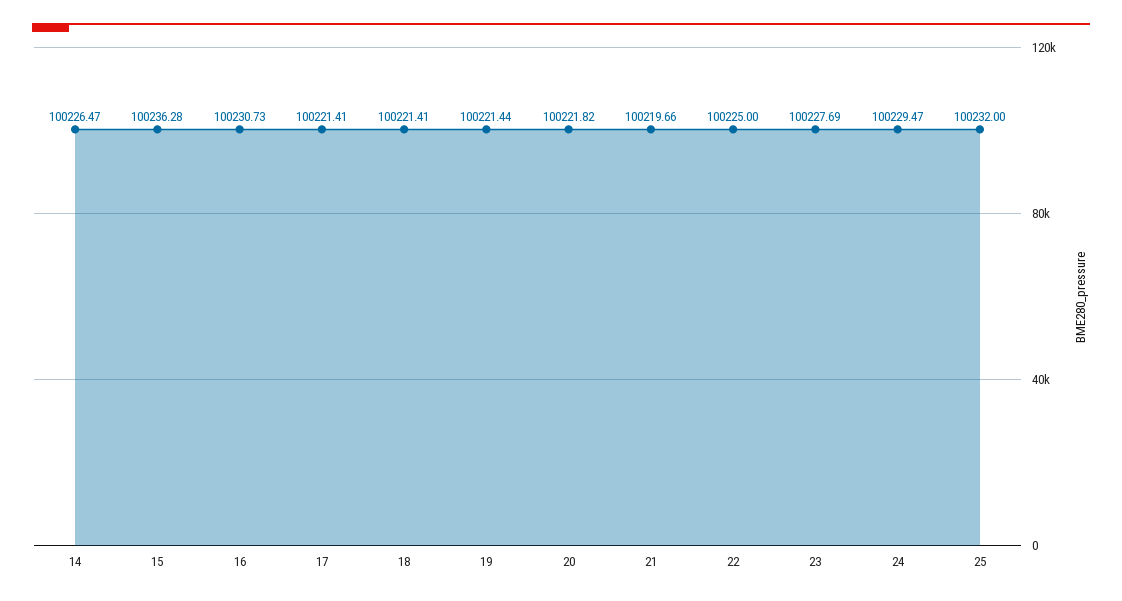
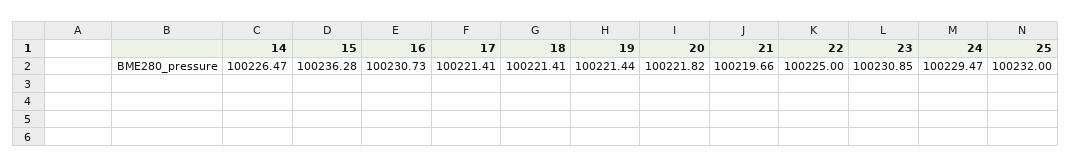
23: 100227.69 -> 100230.85

